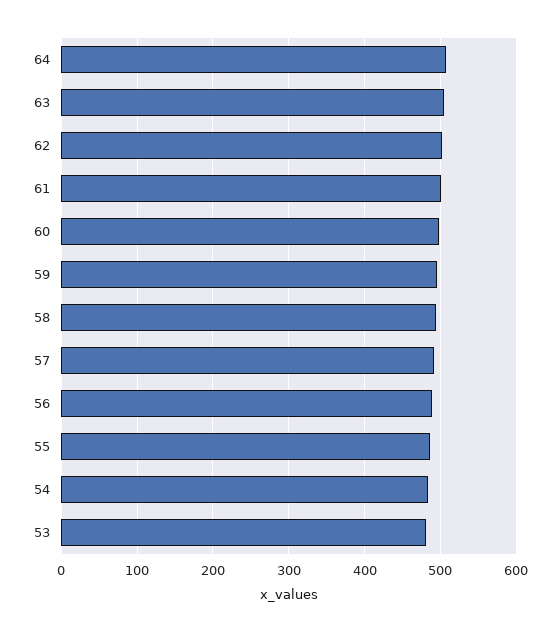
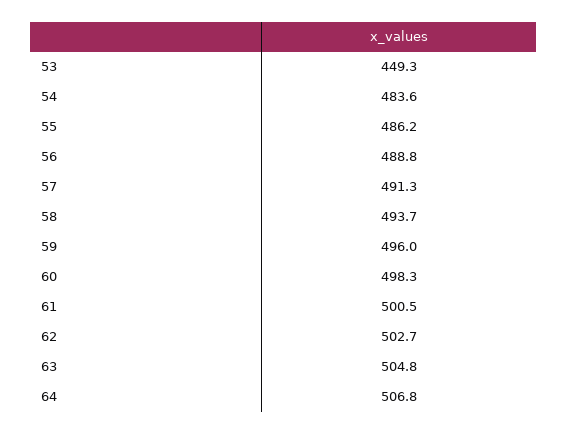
53: 480 -> 449.3

